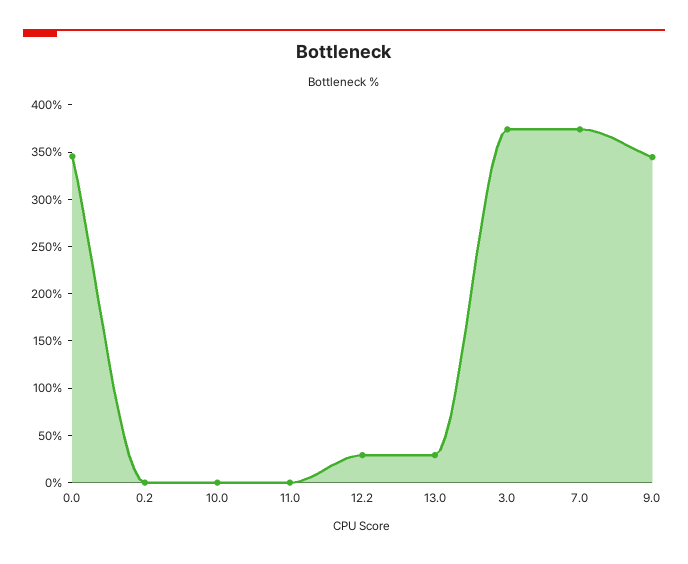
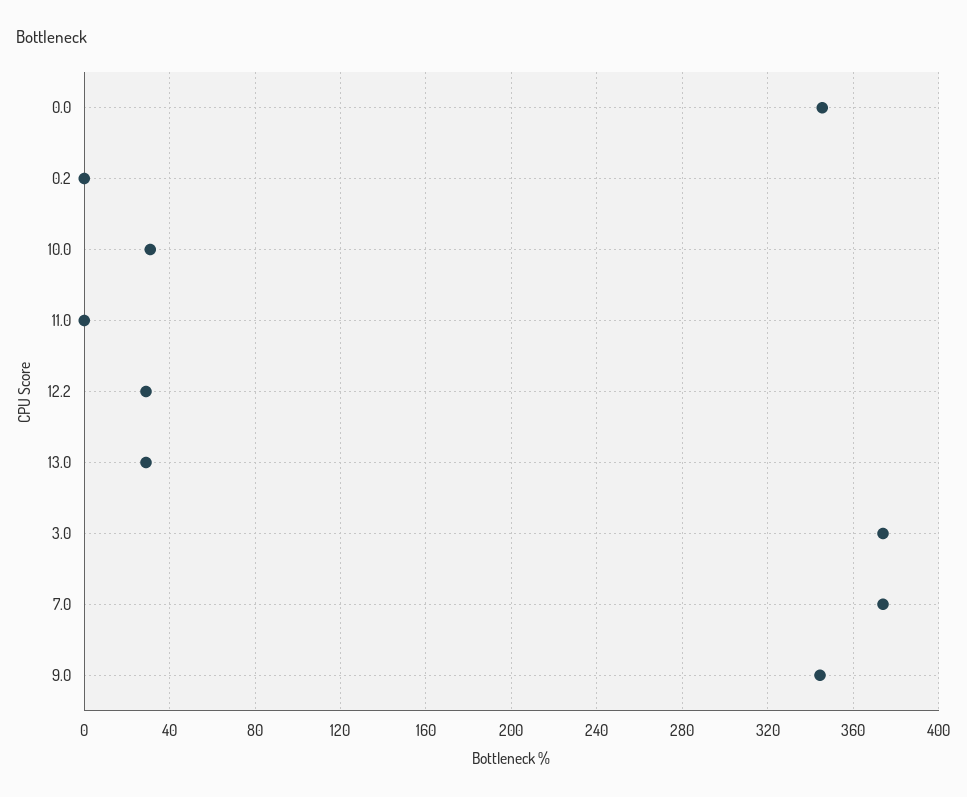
10.0: 0 -> 30

